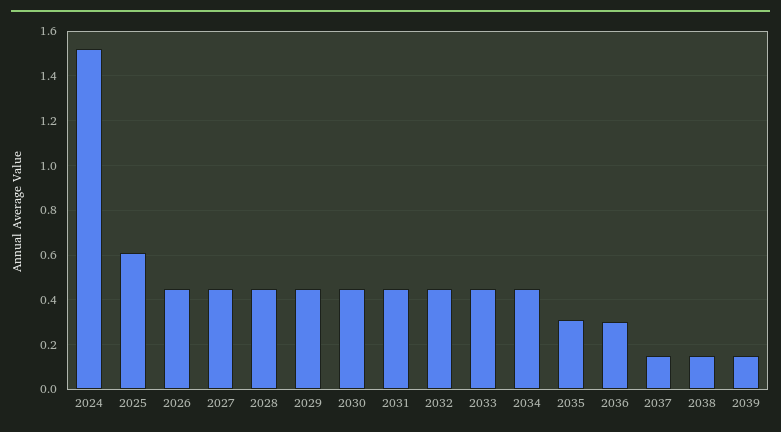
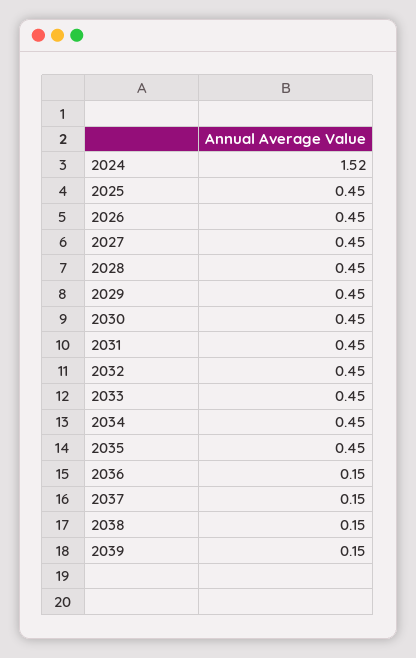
2025: 0.6 -> 0.45
2035: 0.3 -> 0.45
2036: 0.3 -> 0.15

